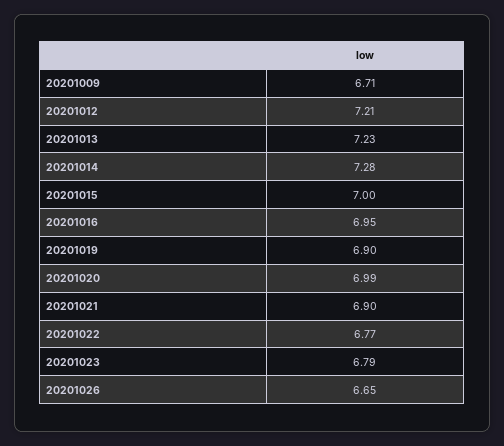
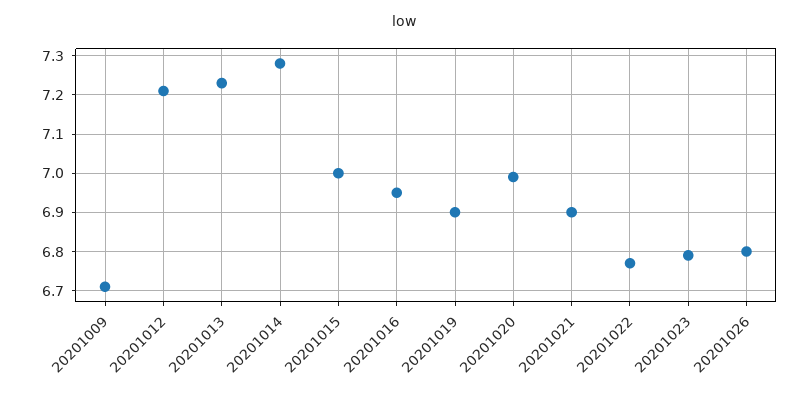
20201026: 6.65 -> 6.8

